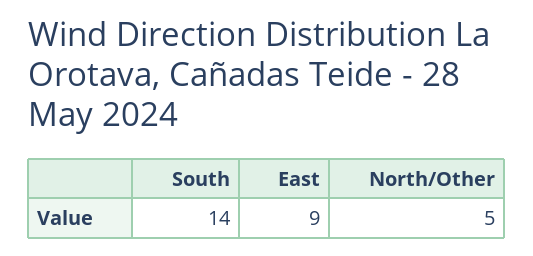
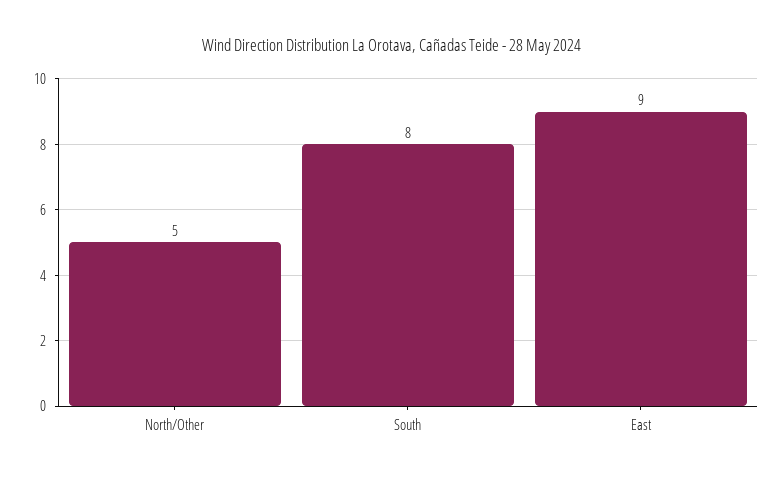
South: 14 -> 8

